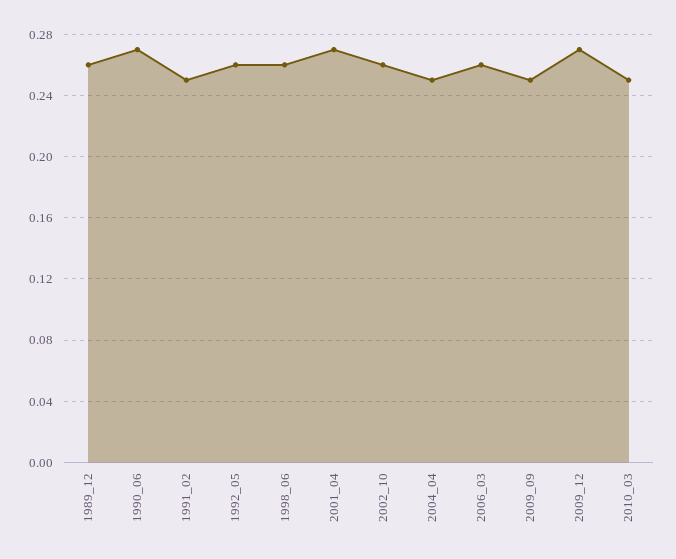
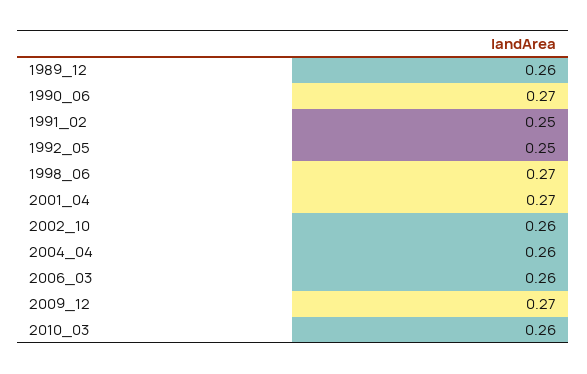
1992_05: 0.26 -> 0.25
1998_06: 0.26 -> 0.27
2004_04: 0.25 -> 0.26
2009_09: 0.25 -> none
2010_03: 0.25 -> 0.26

